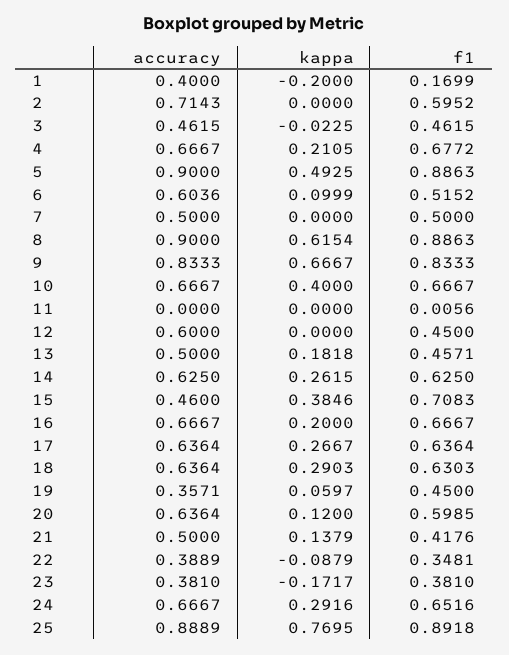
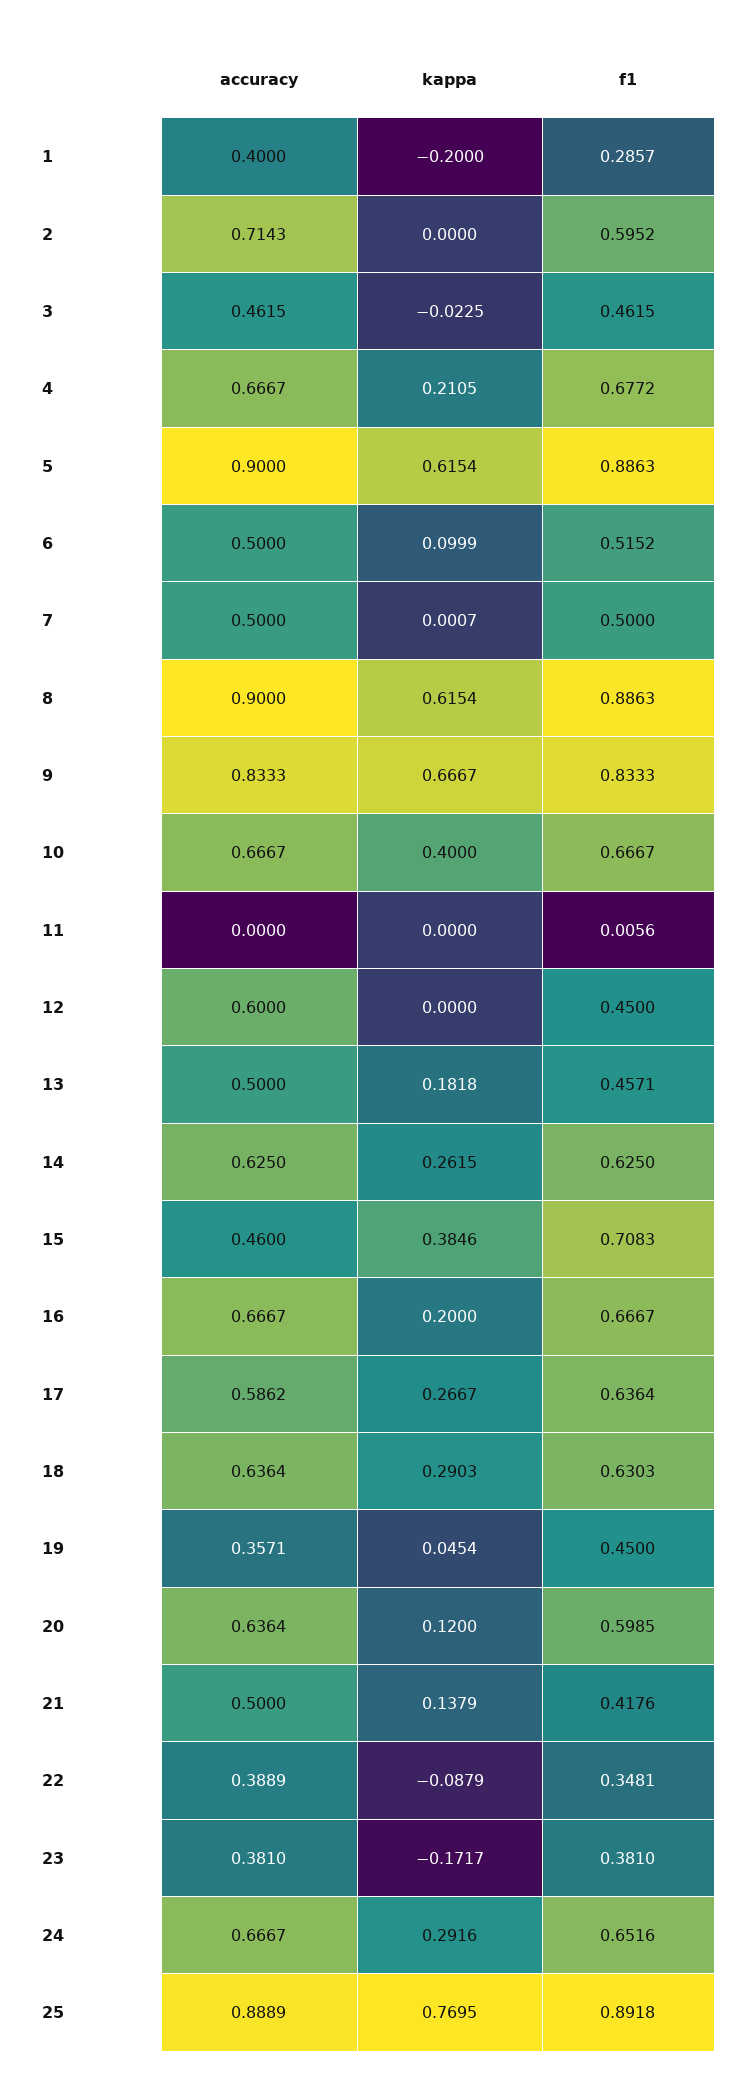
f1, 1: 0.1699 -> 0.2857
kappa, 5: 0.4925 -> 0.6154
accuracy, 6: 0.6036 -> 0.5
kappa, 7: 0 -> 0.0007
accuracy, 17: 0.6364 -> 0.5862
kappa, 19: 0.0597 -> 0.0454

